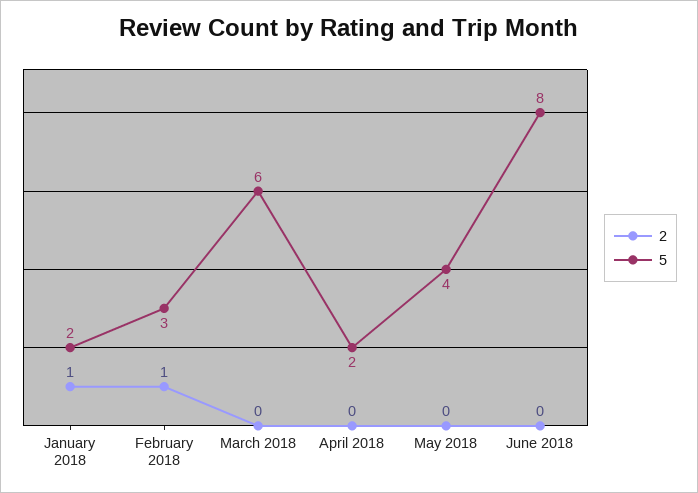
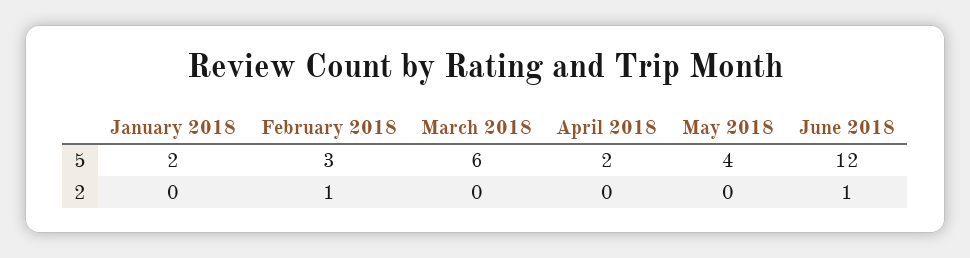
2, January 2018: 1 -> 0
2, June 2018: 0 -> 1
5, June 2018: 8 -> 12

